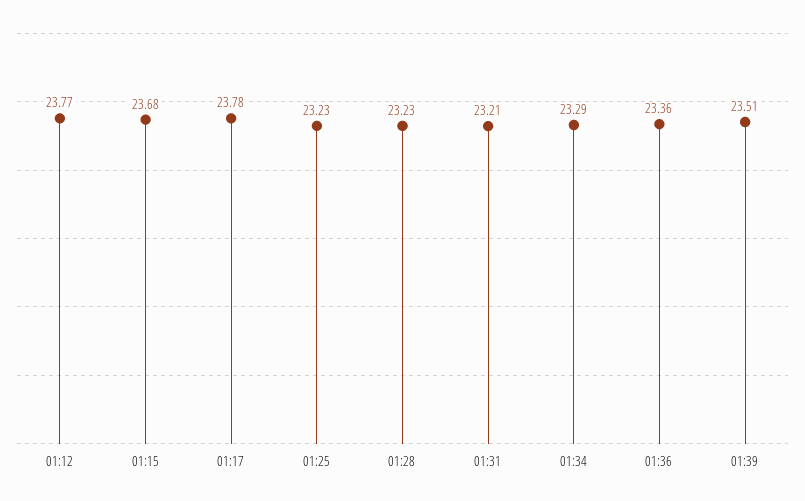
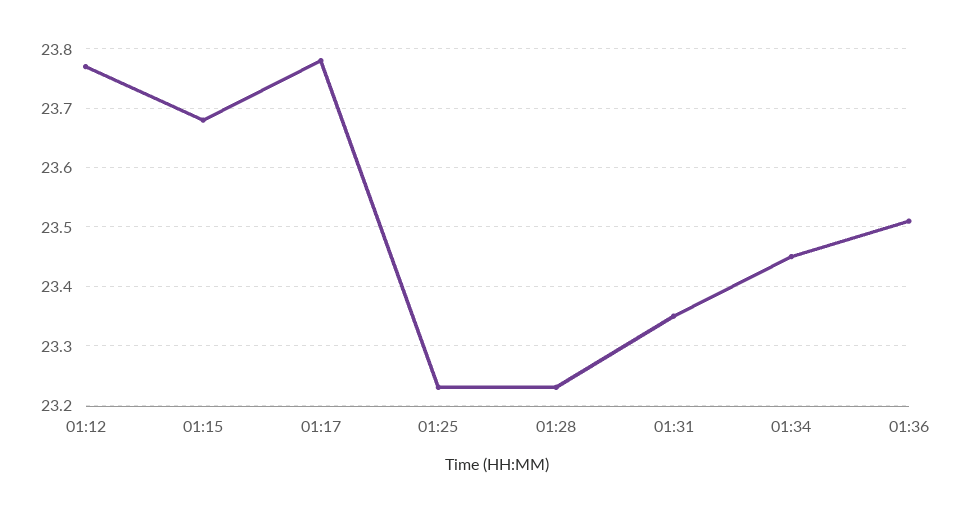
01:31: 23.21 -> 23.35
01:34: 23.29 -> 23.45
01:36: 23.36 -> 23.5
01:39: 23.51 -> none

